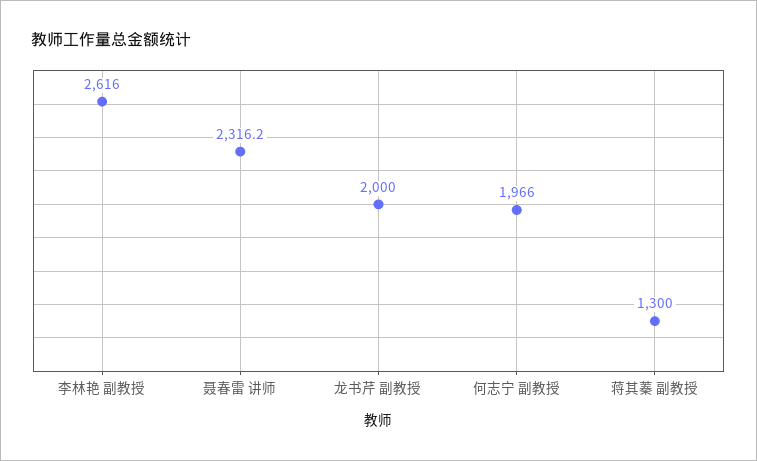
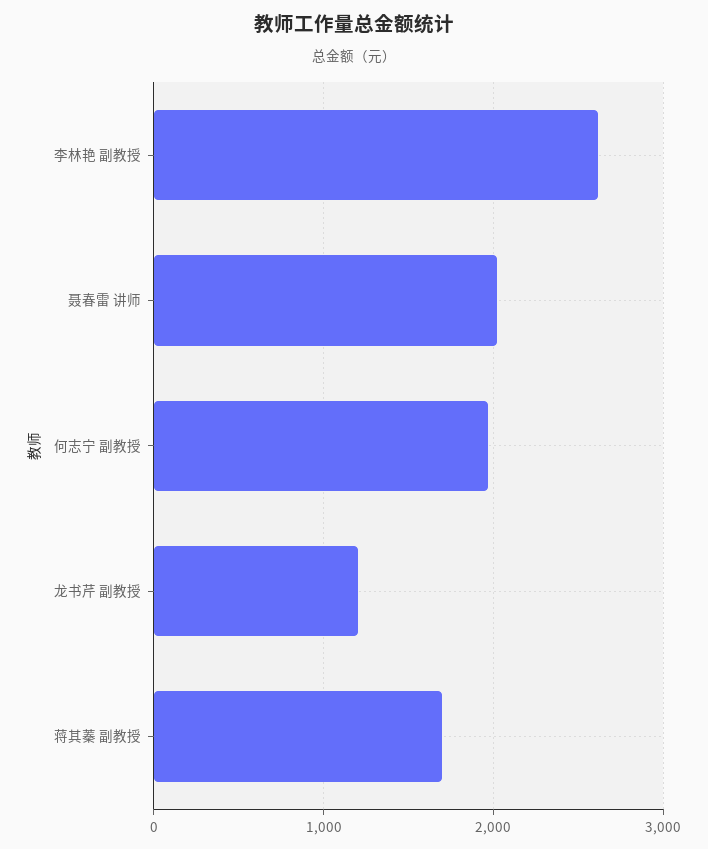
聂春雷 讲师: 2316.2 -> 2000
龙书芹 副教授: 2000 -> 1200
蒋其蓁 副教授: 1300 -> 1700

